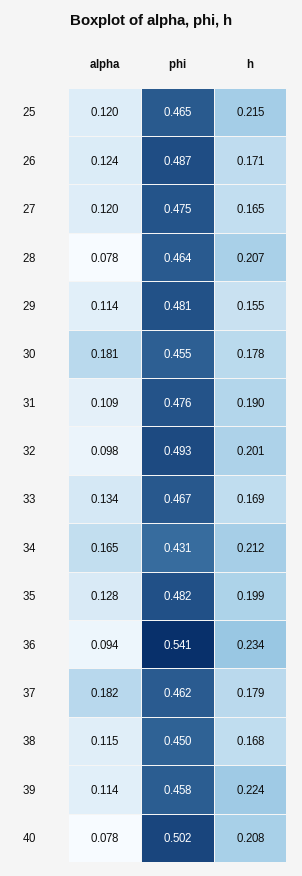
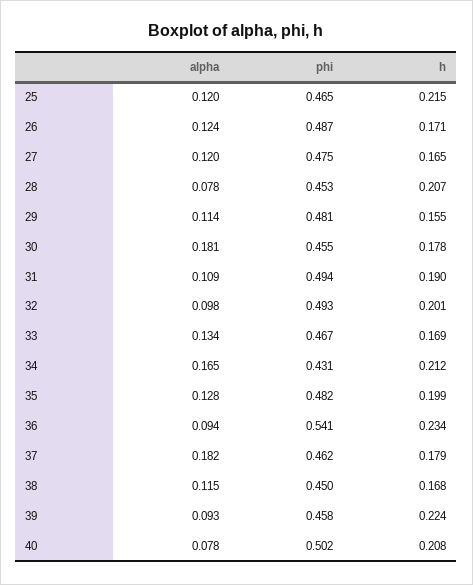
phi, 28: 0.464 -> 0.453
phi, 31: 0.476 -> 0.494
alpha, 39: 0.114 -> 0.093

